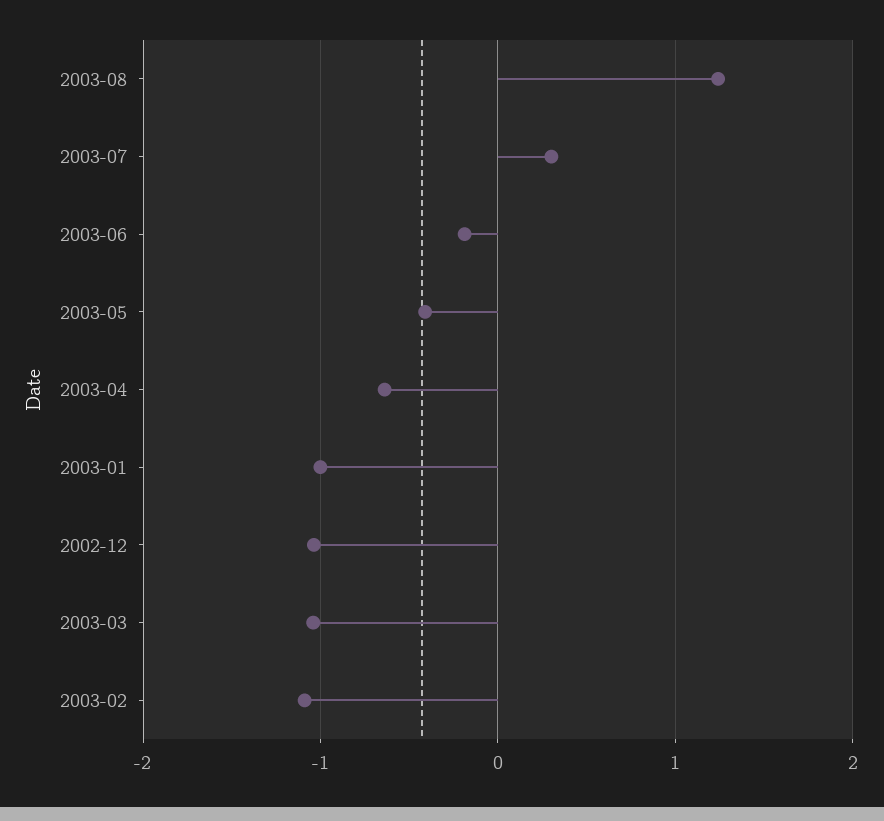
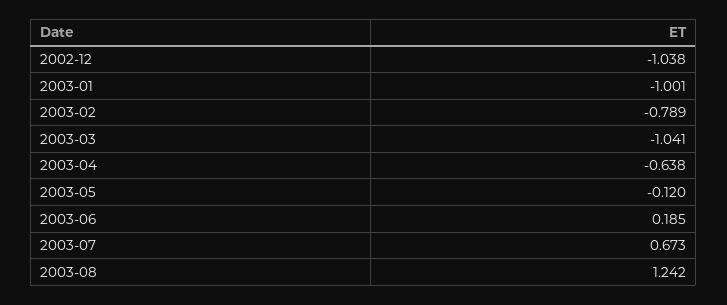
2003-07: 0.3 -> 0.673
2003-06: -0.2 -> 0.185
2003-05: -0.4 -> -0.12
2003-02: -1.1 -> -0.789

